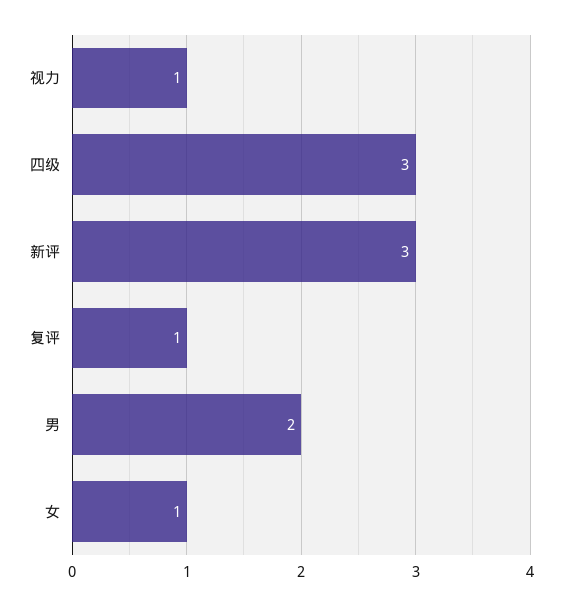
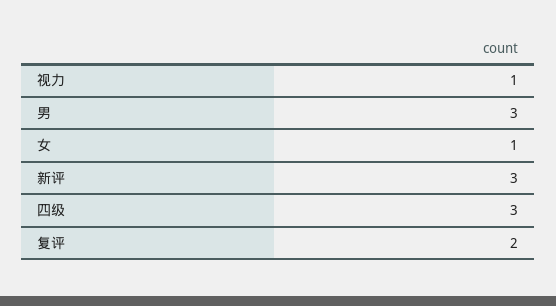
复评: 1 -> 2
男: 2 -> 3

